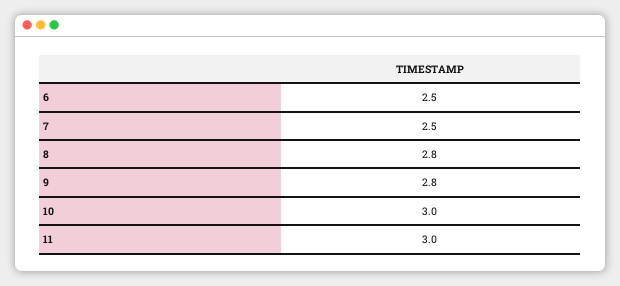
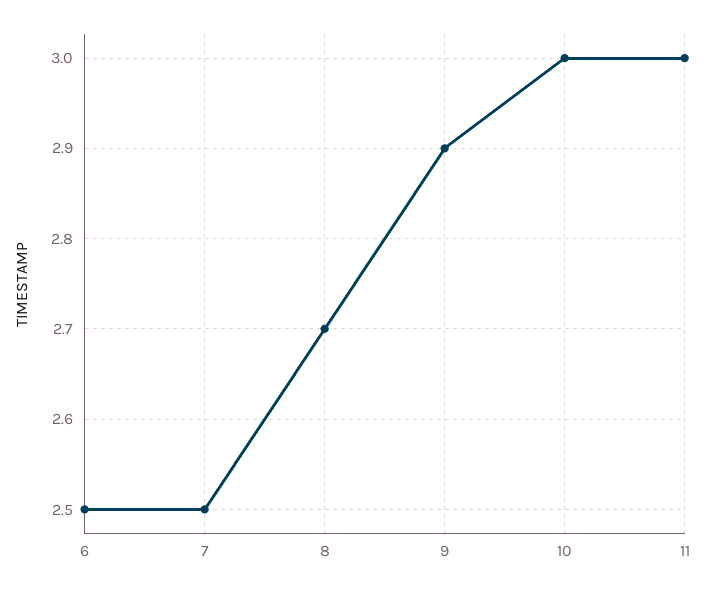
8: 2.8 -> 2.7
9: 2.8 -> 2.9

